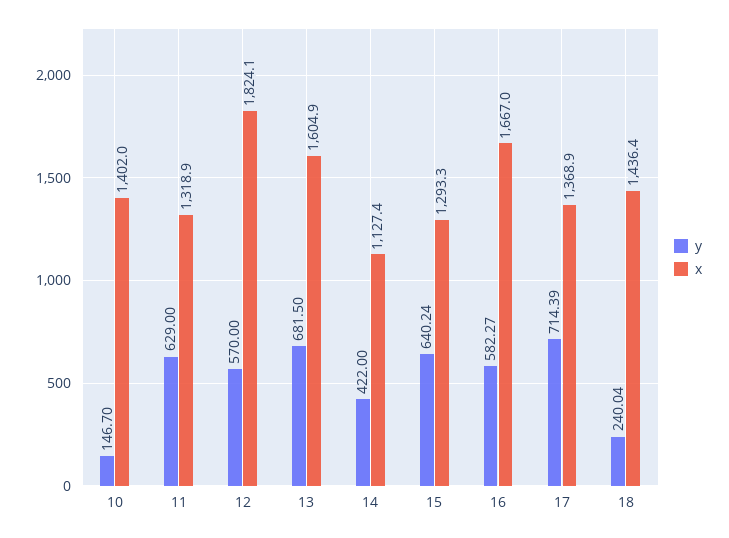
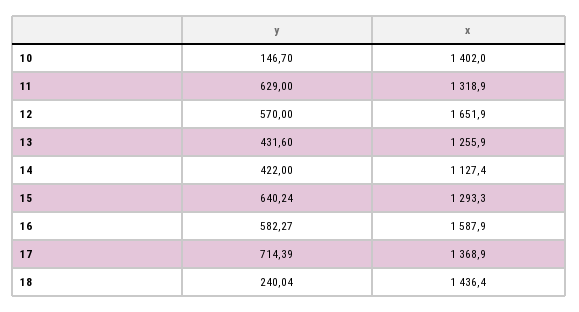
x, 12: 1824.1 -> 1651.9
y, 13: 681.5 -> 431.6
x, 13: 1604.9 -> 1255.9
x, 16: 1667 -> 1587.9

